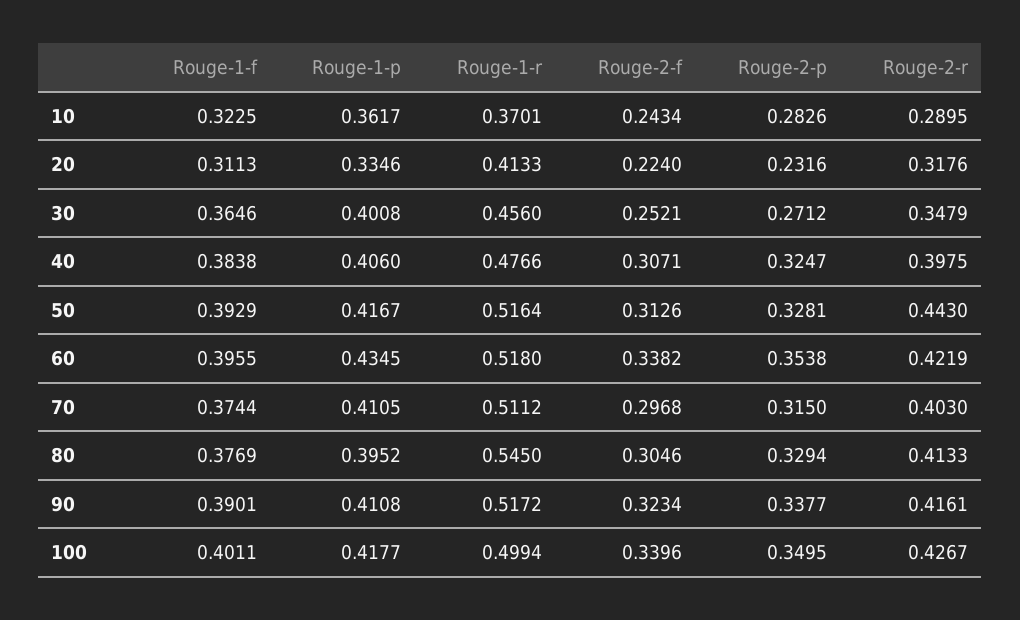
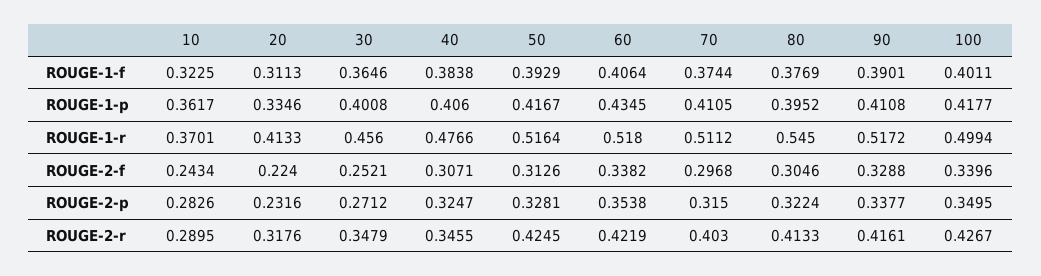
Rouge-2-r, 40: 0.3975 -> 0.3455
Rouge-2-r, 50: 0.443 -> 0.4245
Rouge-1-f, 60: 0.3955 -> 0.4064
Rouge-2-p, 80: 0.3294 -> 0.3224
Rouge-2-f, 90: 0.3234 -> 0.3288

